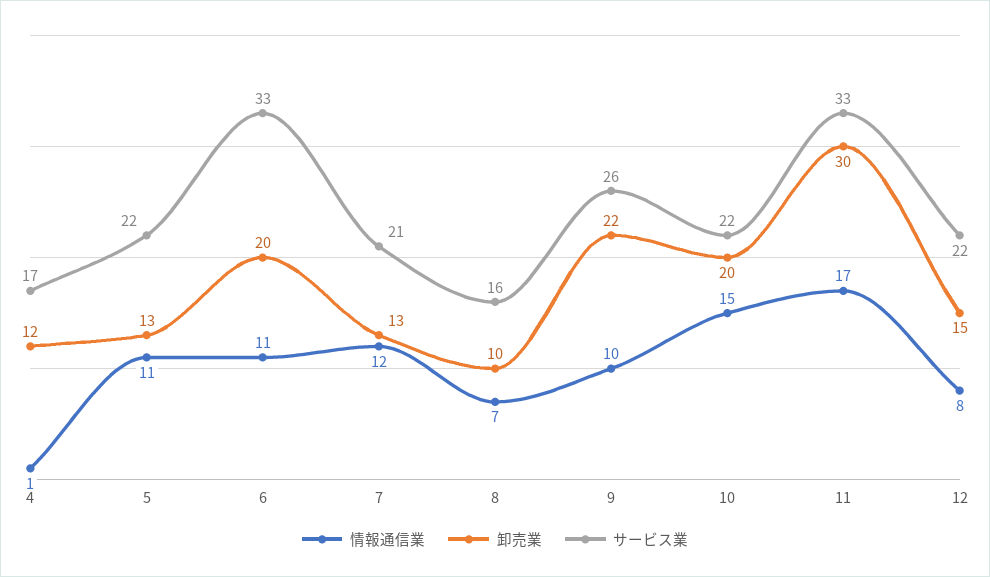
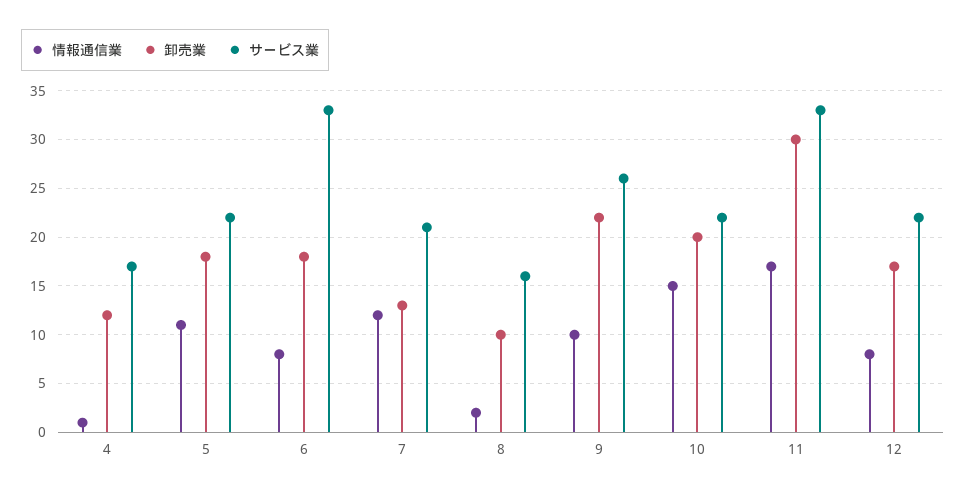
卸売業, 5: 13 -> 18
情報通信業, 6: 11 -> 8
卸売業, 6: 20 -> 18
情報通信業, 8: 7 -> 2
卸売業, 12: 15 -> 17

